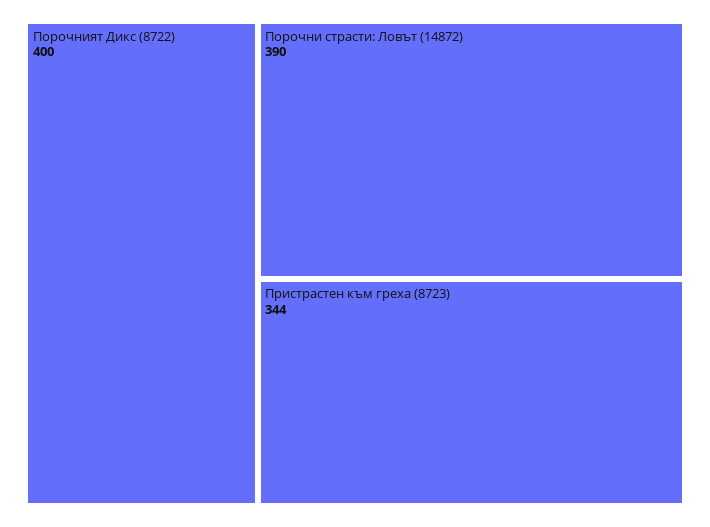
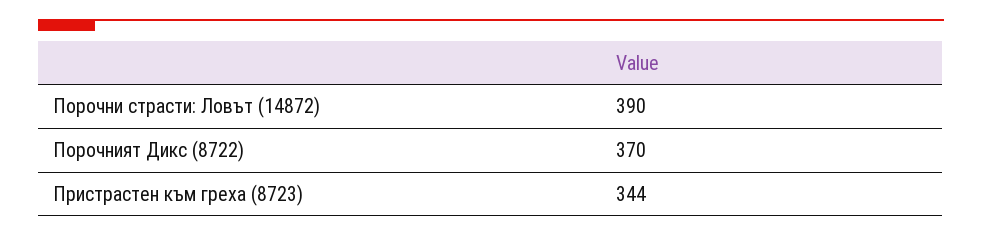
Порочният Дикс (8722): 400 -> 370

